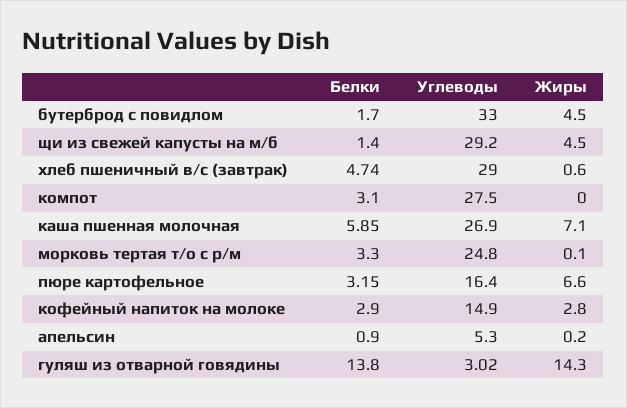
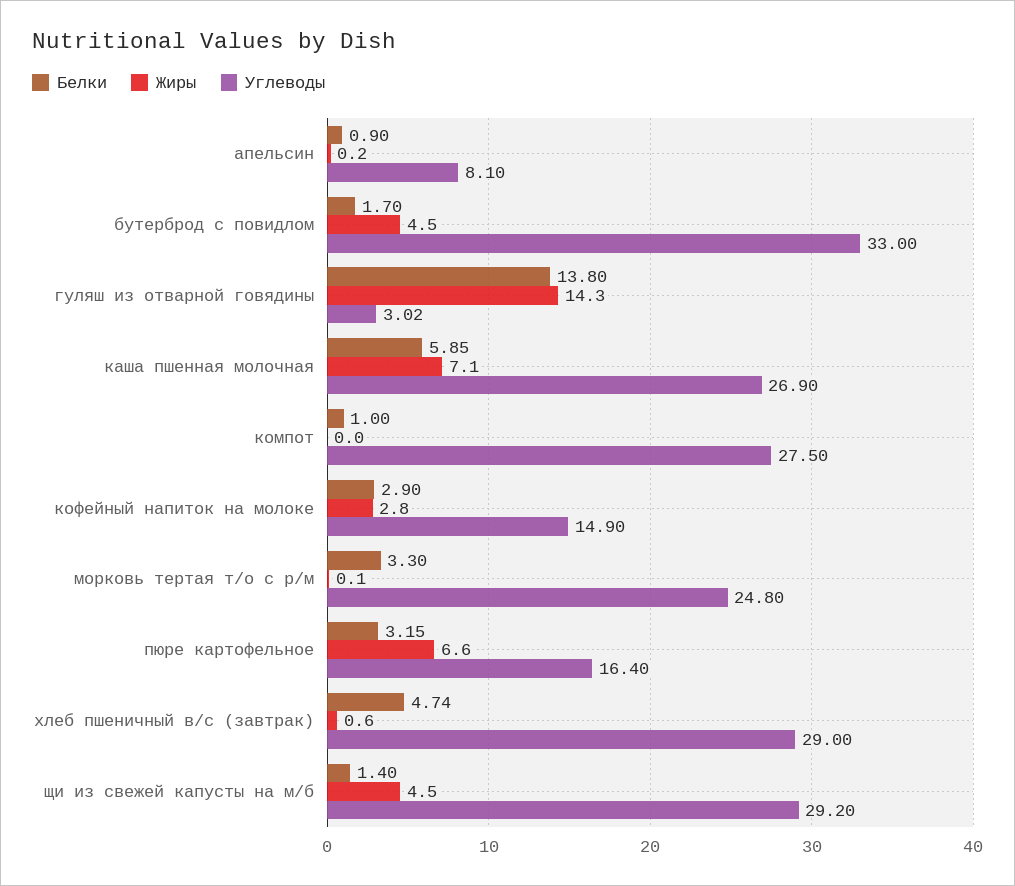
Белки, компот: 3.1 -> 1
Углеводы, апельсин: 5.3 -> 8.1

